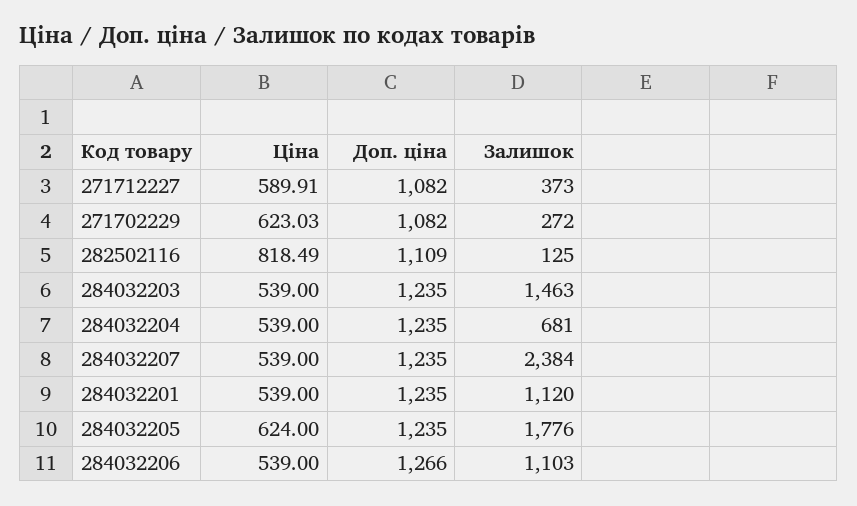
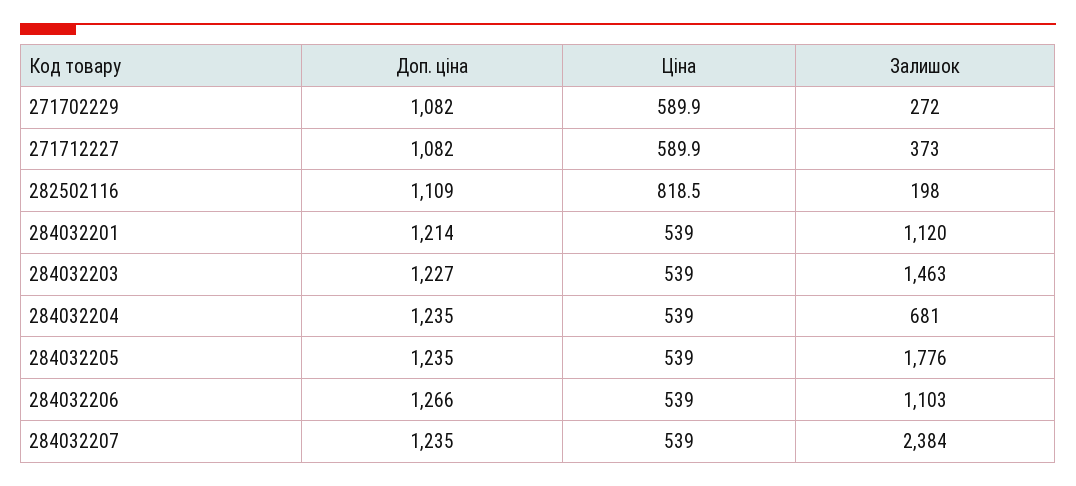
Ціна, 271702229: 623.03 -> 589.9
Залишок, 282502116: 125 -> 198
Доп. ціна, 284032203: 1235 -> 1227
Доп. ціна, 284032201: 1235 -> 1214
Ціна, 284032205: 624 -> 539

